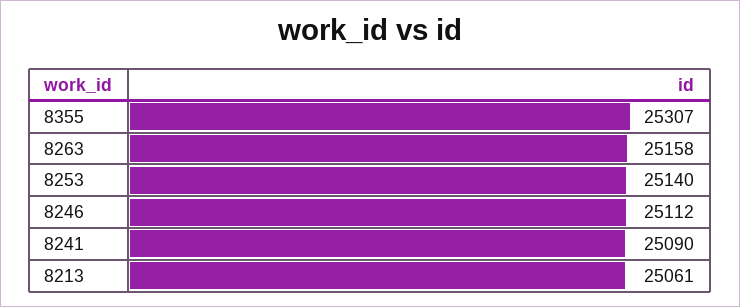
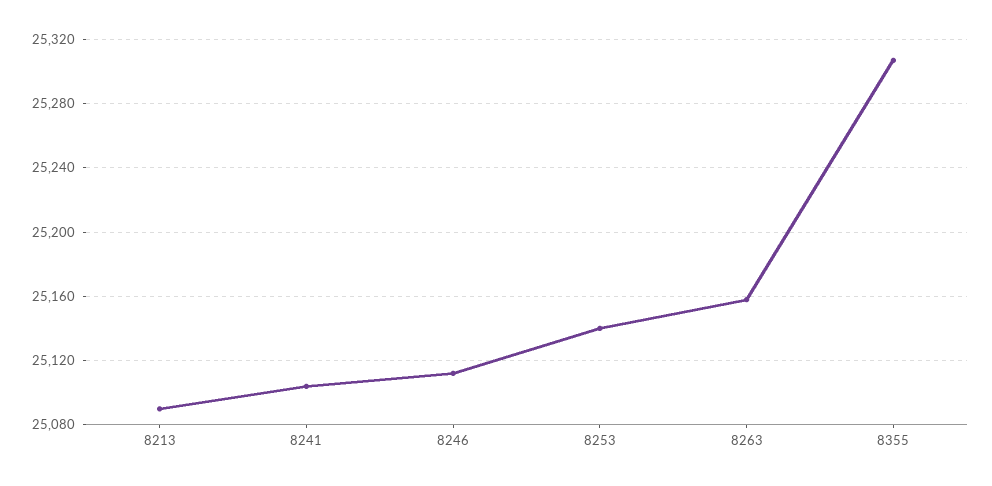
8241: 25090 -> 25105
8213: 25061 -> 25090

